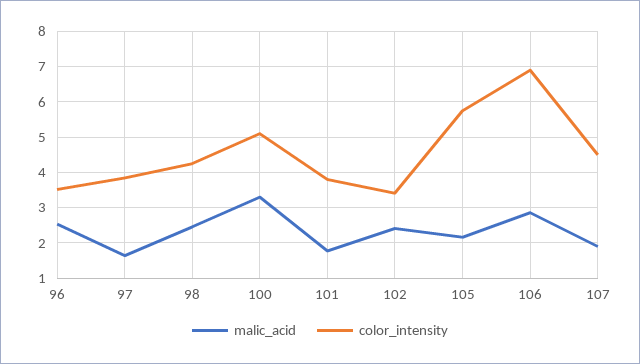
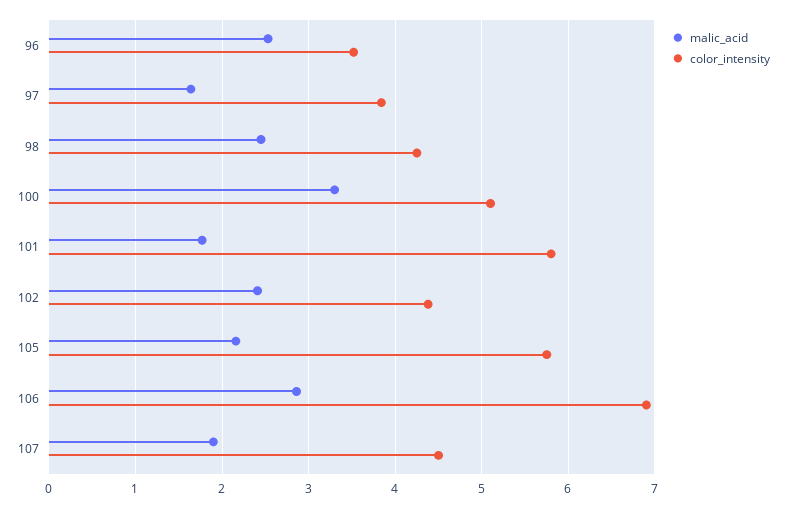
color_intensity, 101: 3.8 -> 5.8
color_intensity, 102: 3.4 -> 4.4

